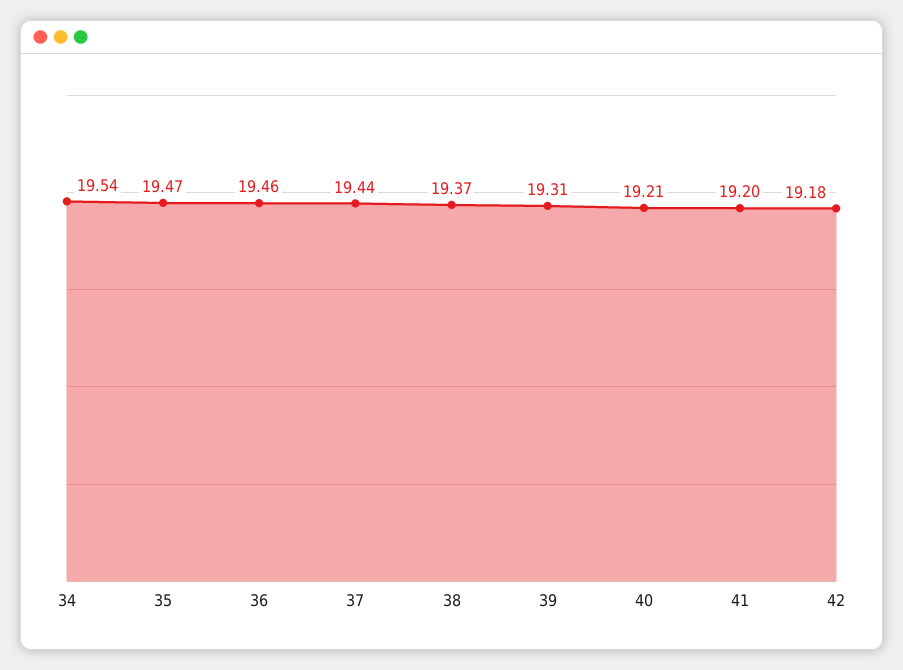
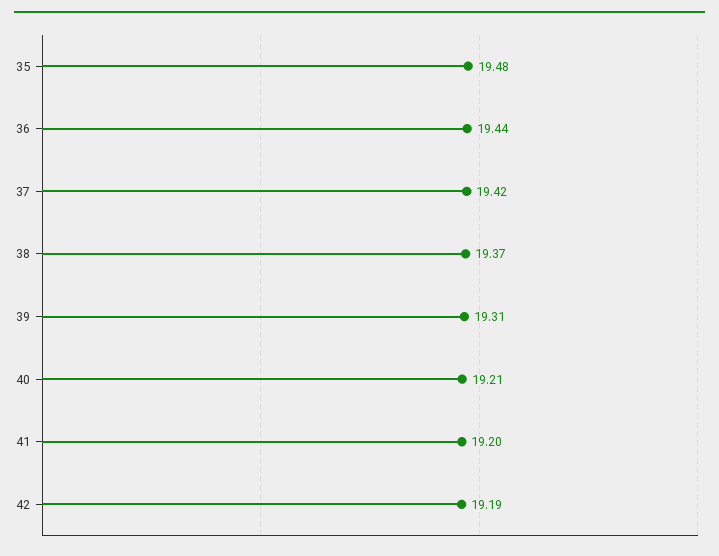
34: 19.54 -> none
35: 19.47 -> 19.48
36: 19.46 -> 19.44
37: 19.44 -> 19.42
42: 19.18 -> 19.19

